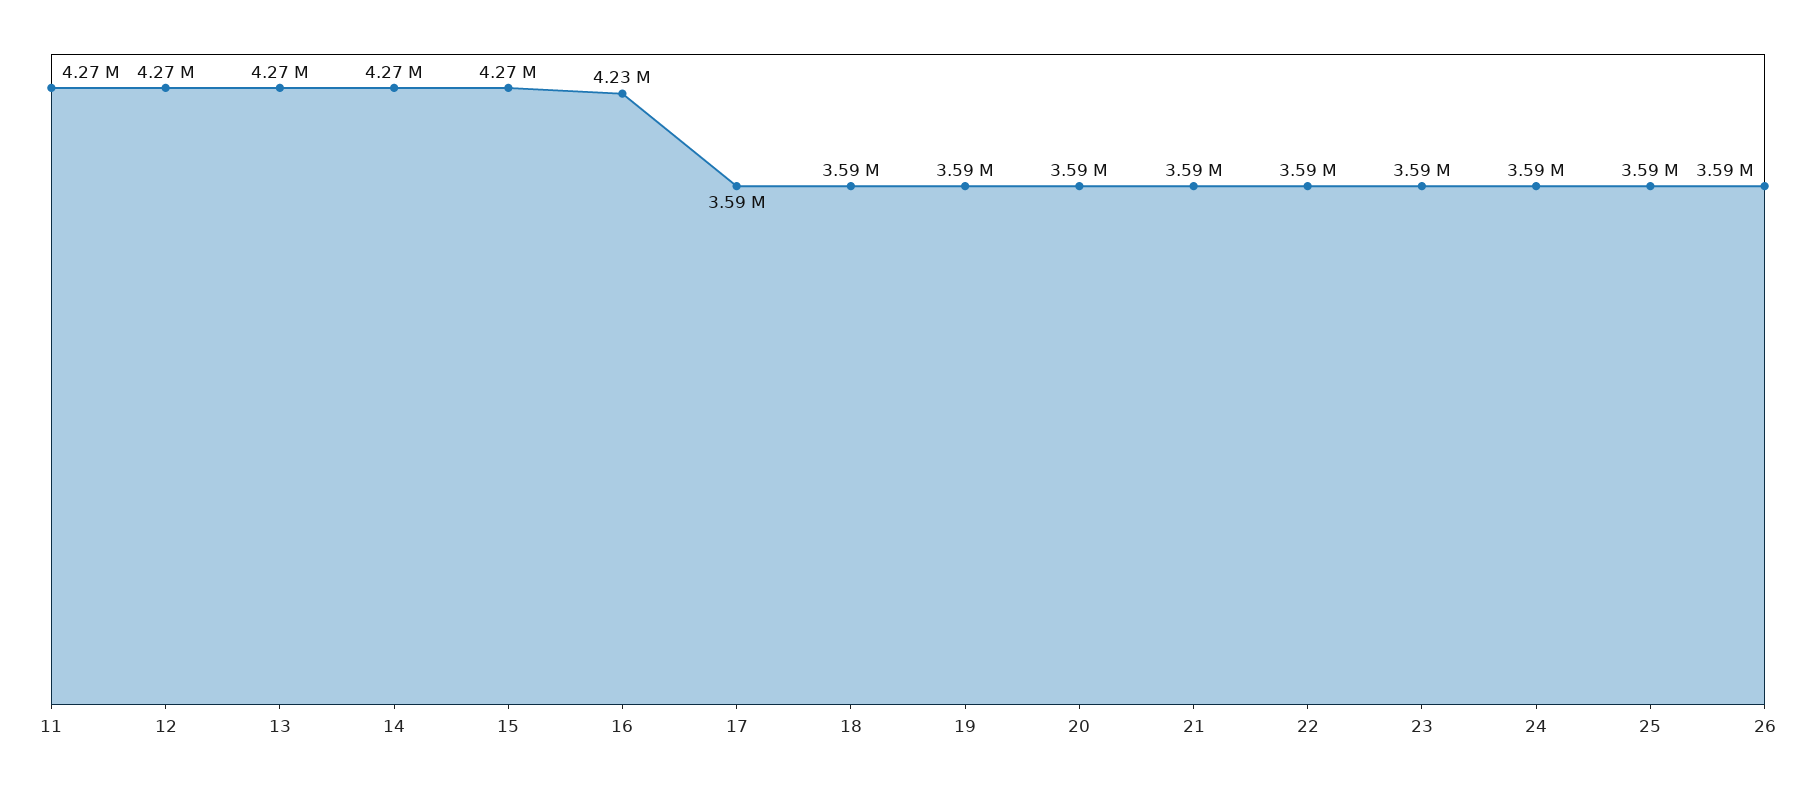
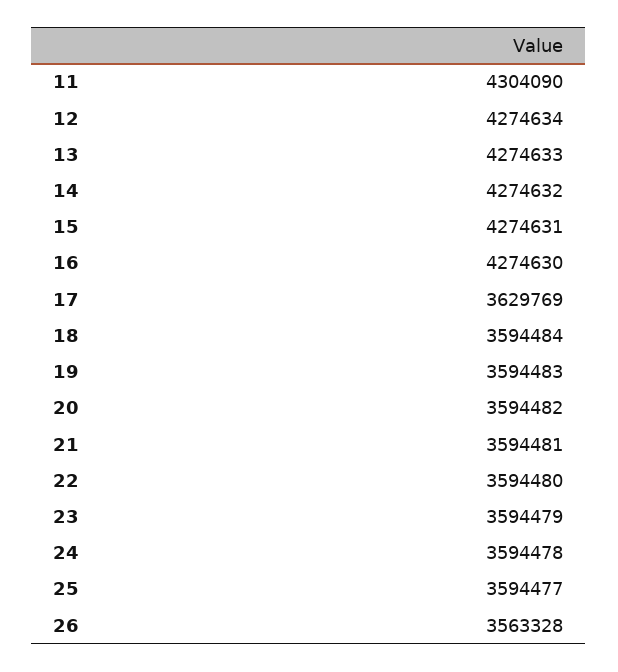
11: 4270000 -> 4304090
16: 4230000 -> 4274630
17: 3590000 -> 3629769
26: 3590000 -> 3563328

